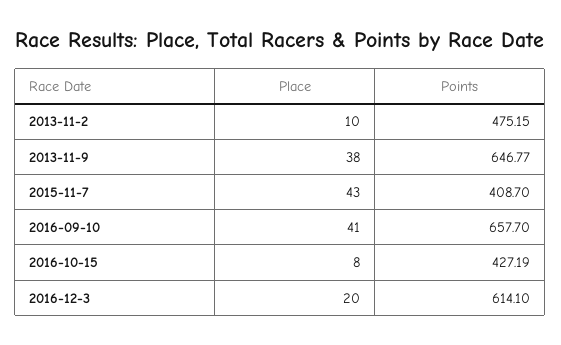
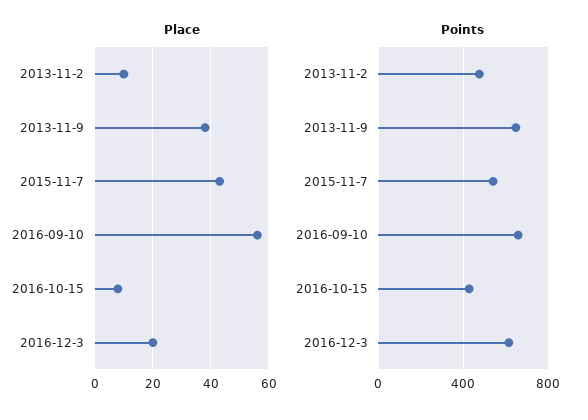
Points, 2015-11-7: 408.7 -> 550
Place, 2016-09-10: 41 -> 55

